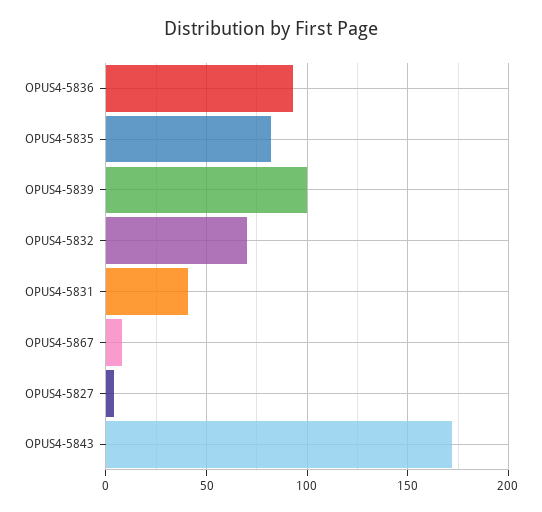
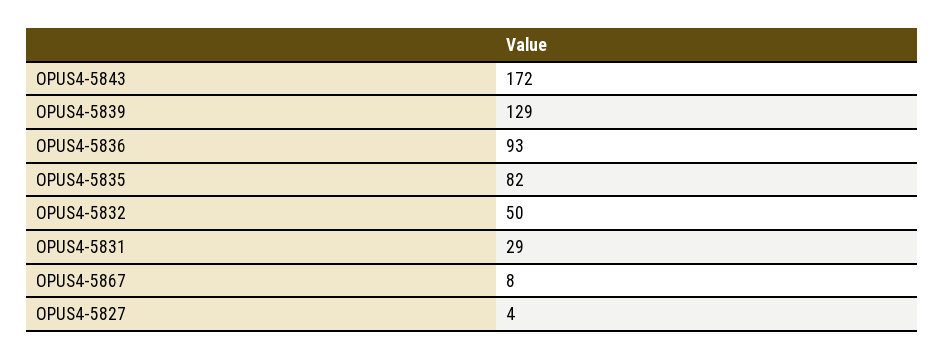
OPUS4-5839: 100 -> 129
OPUS4-5832: 70 -> 50
OPUS4-5831: 40 -> 29

